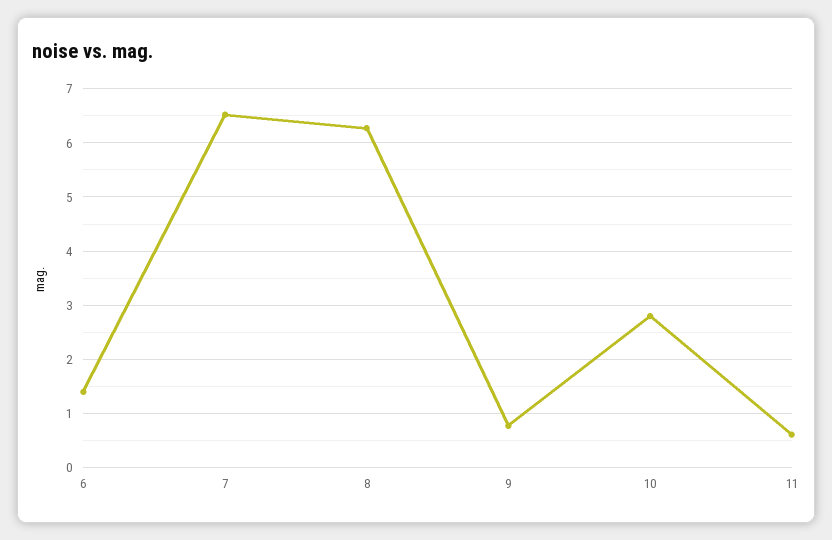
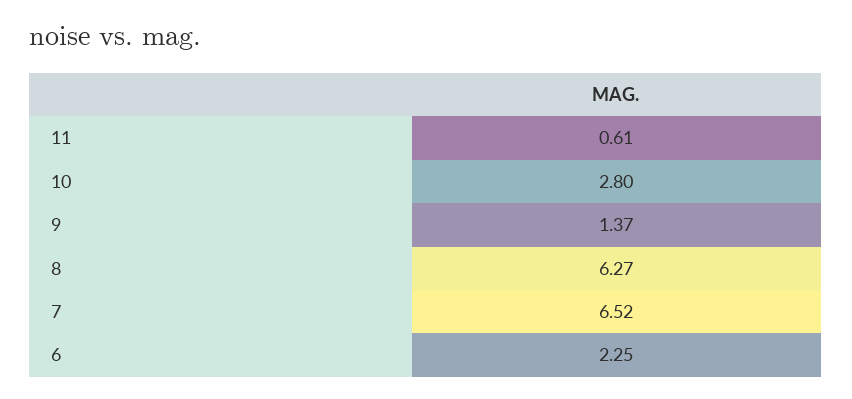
6: 1.4 -> 2.25
9: 0.8 -> 1.37

